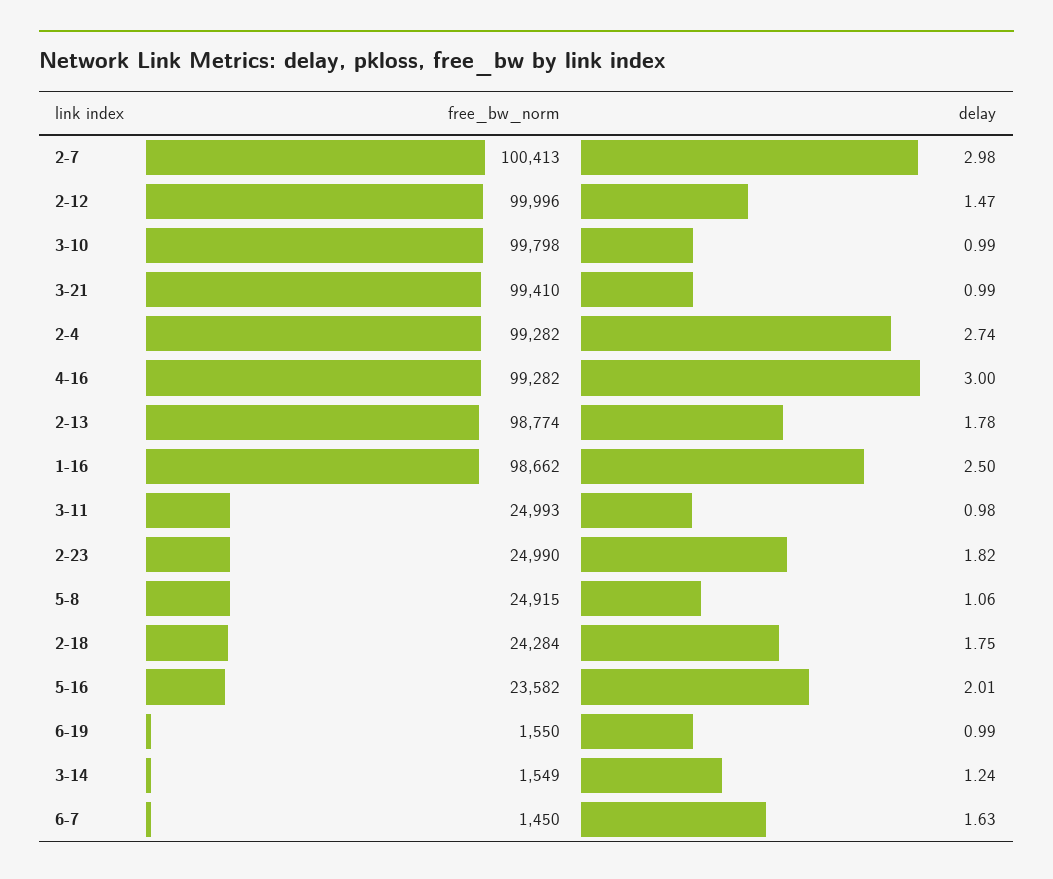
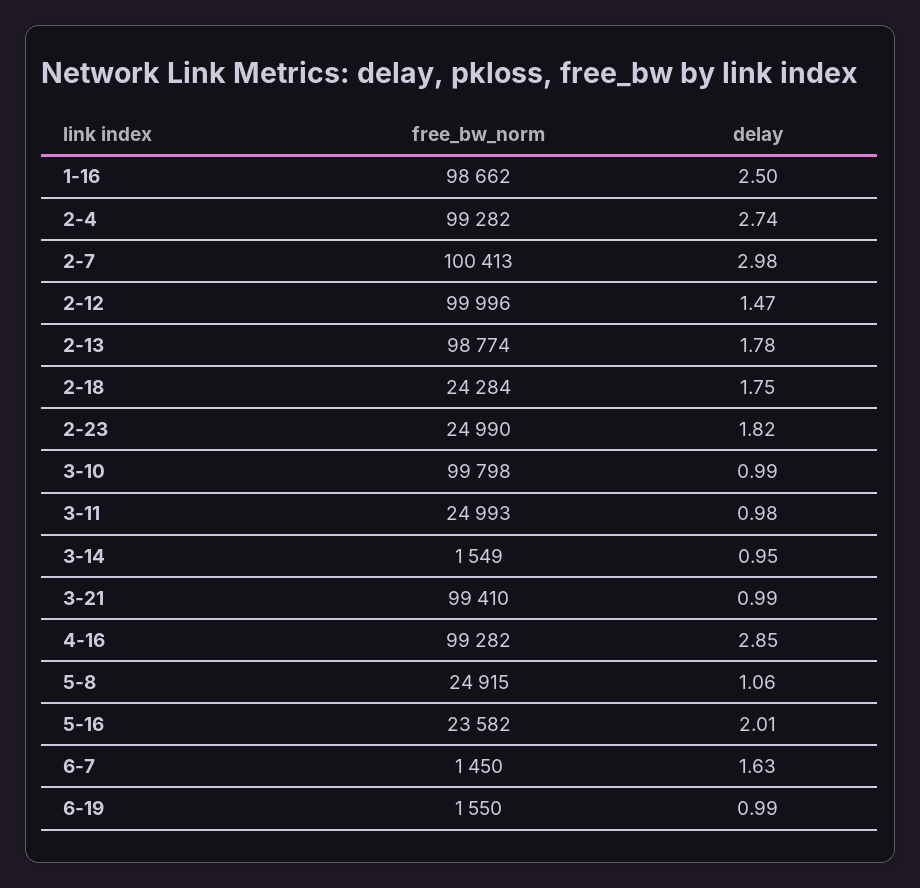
delay, 4-16: 3 -> 2.85
delay, 3-14: 1.24 -> 0.95

